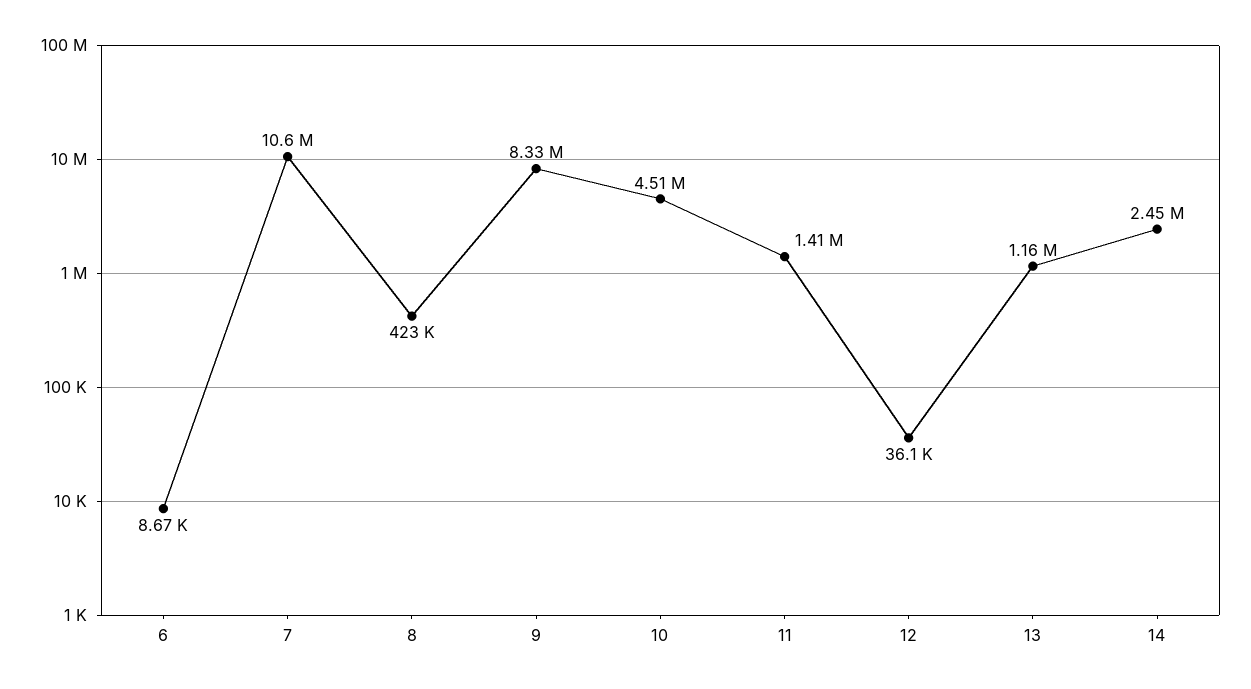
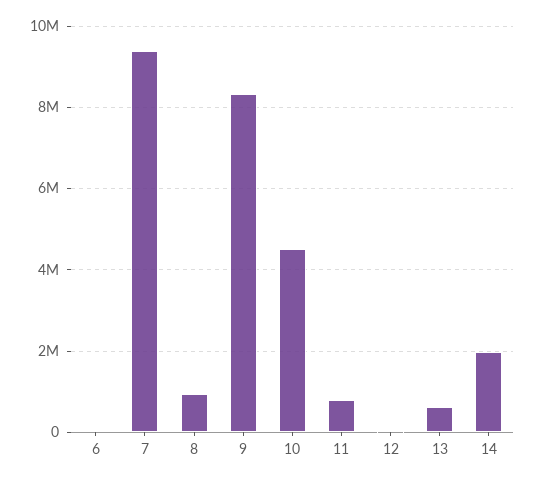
7: 10600000 -> 9400000
8: 423000 -> 1000000
11: 1410000 -> 800000
13: 1160000 -> 600000
14: 2450000 -> 2000000

